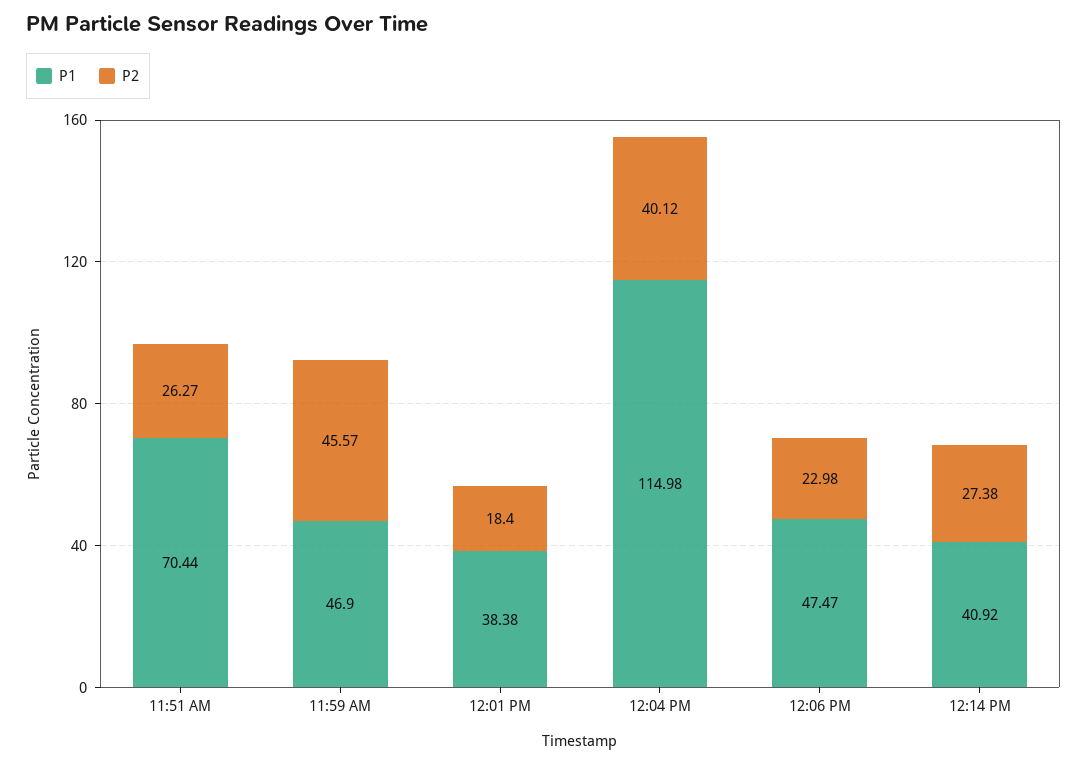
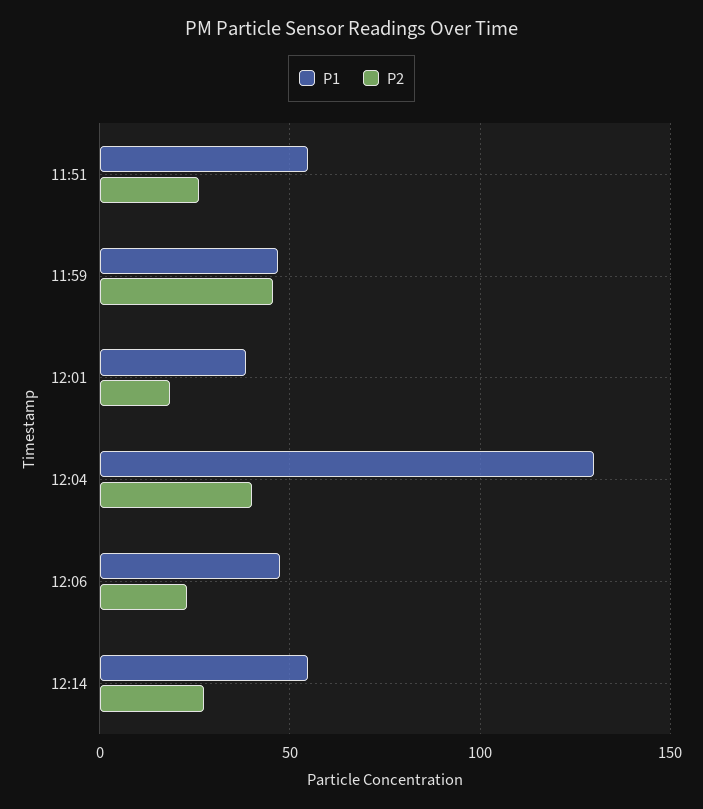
P1, 11:51 AM: 70.44 -> 55
P1, 12:04 PM: 114.98 -> 130
P1, 12:14 PM: 40.92 -> 55

